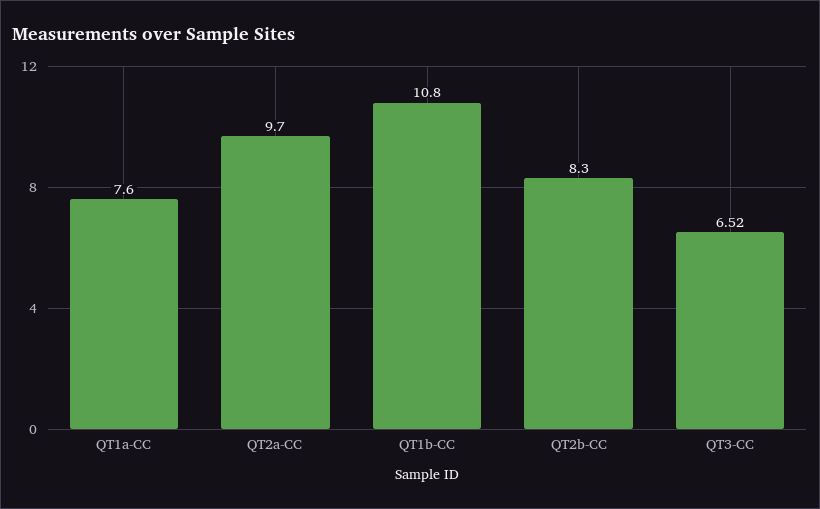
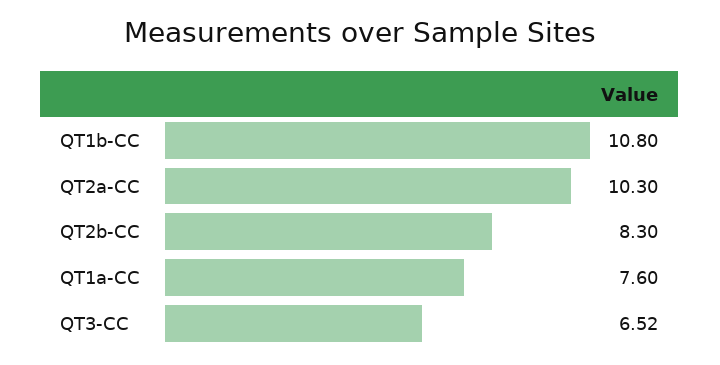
QT2a-CC: 9.7 -> 10.3

